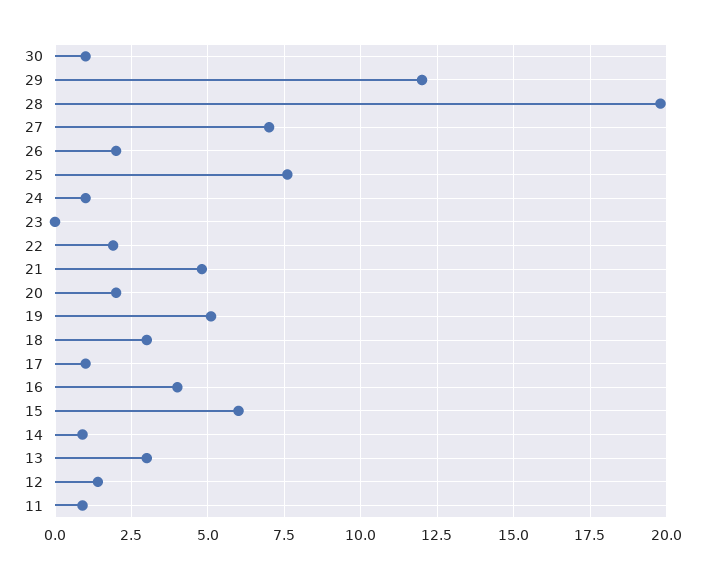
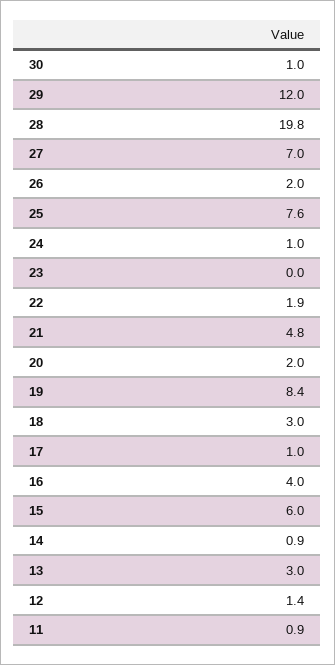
19: 5 -> 8.4

